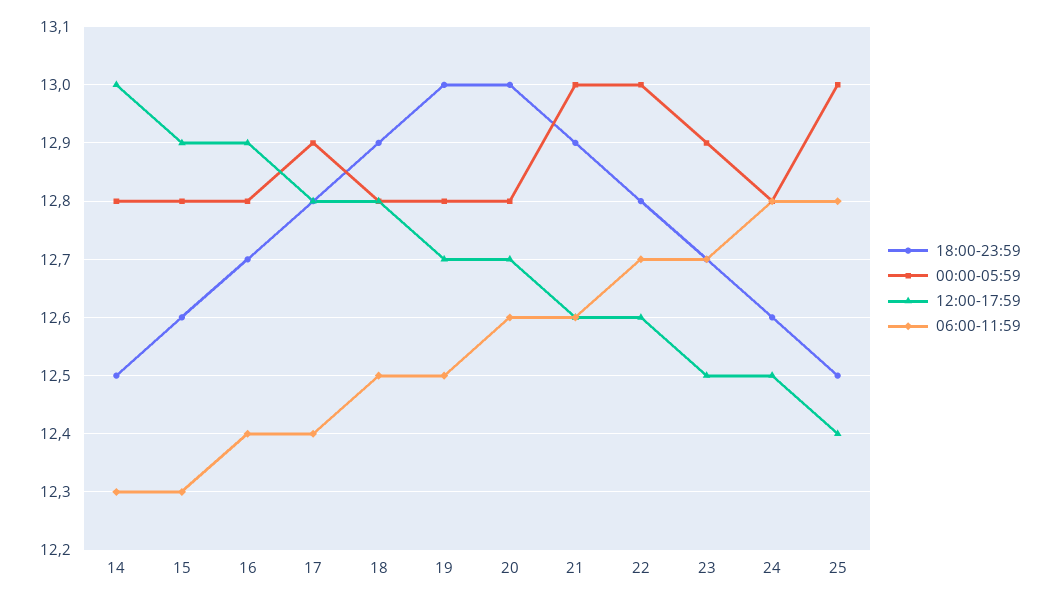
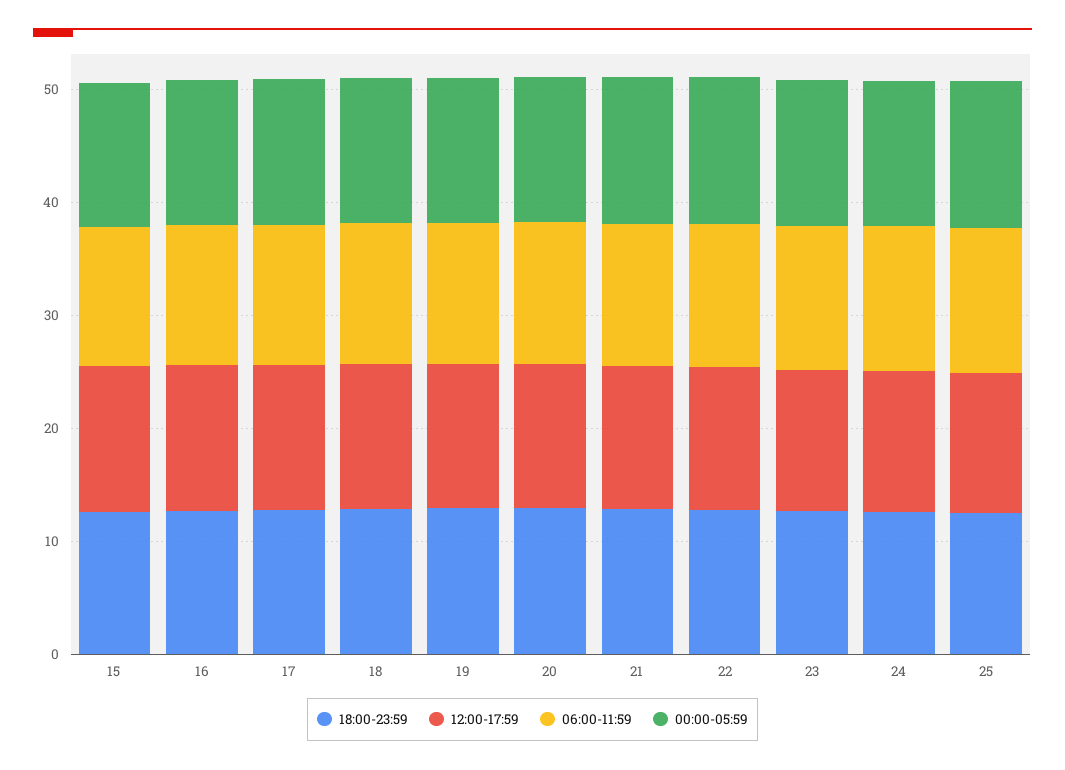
18:00-23:59, 14: 12.5 -> none
00:00-05:59, 14: 12.8 -> none
12:00-17:59, 14: 13 -> none
06:00-11:59, 14: 12.3 -> none

